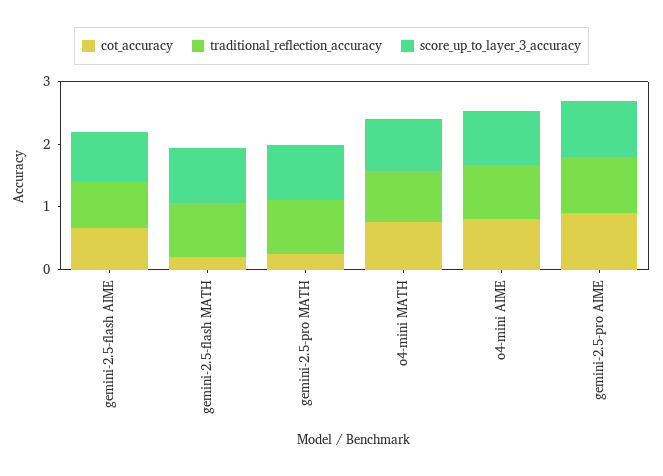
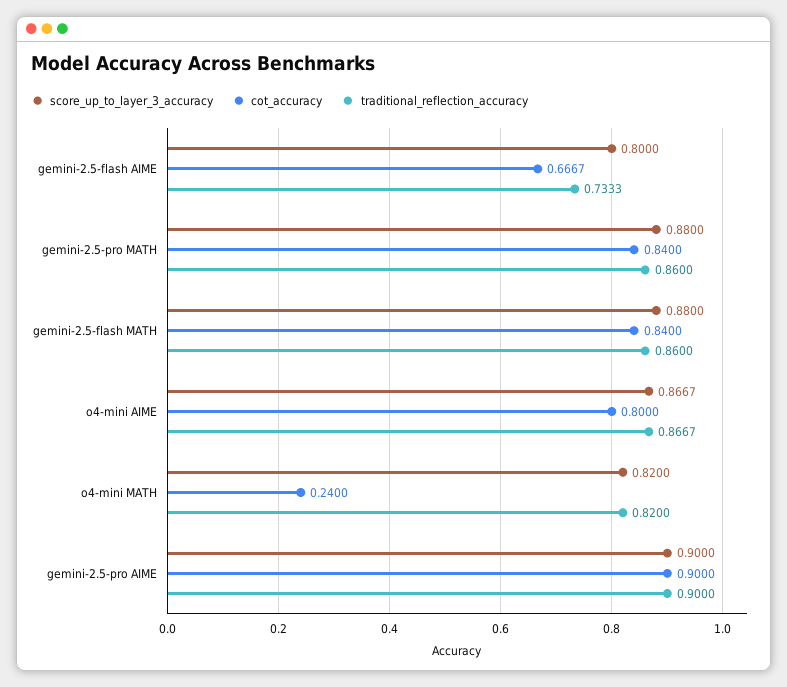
cot_accuracy, gemini-2.5-flash MATH: 0.2 -> 0.84
cot_accuracy, gemini-2.5-pro MATH: 0.2 -> 0.84
cot_accuracy, o4-mini MATH: 0.8 -> 0.24

